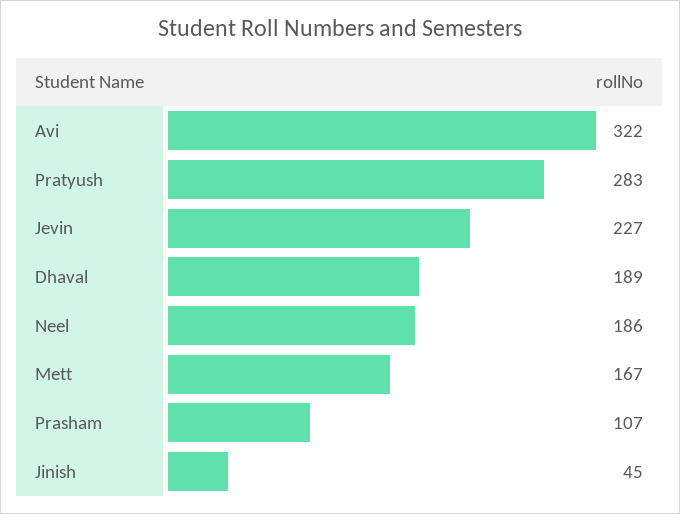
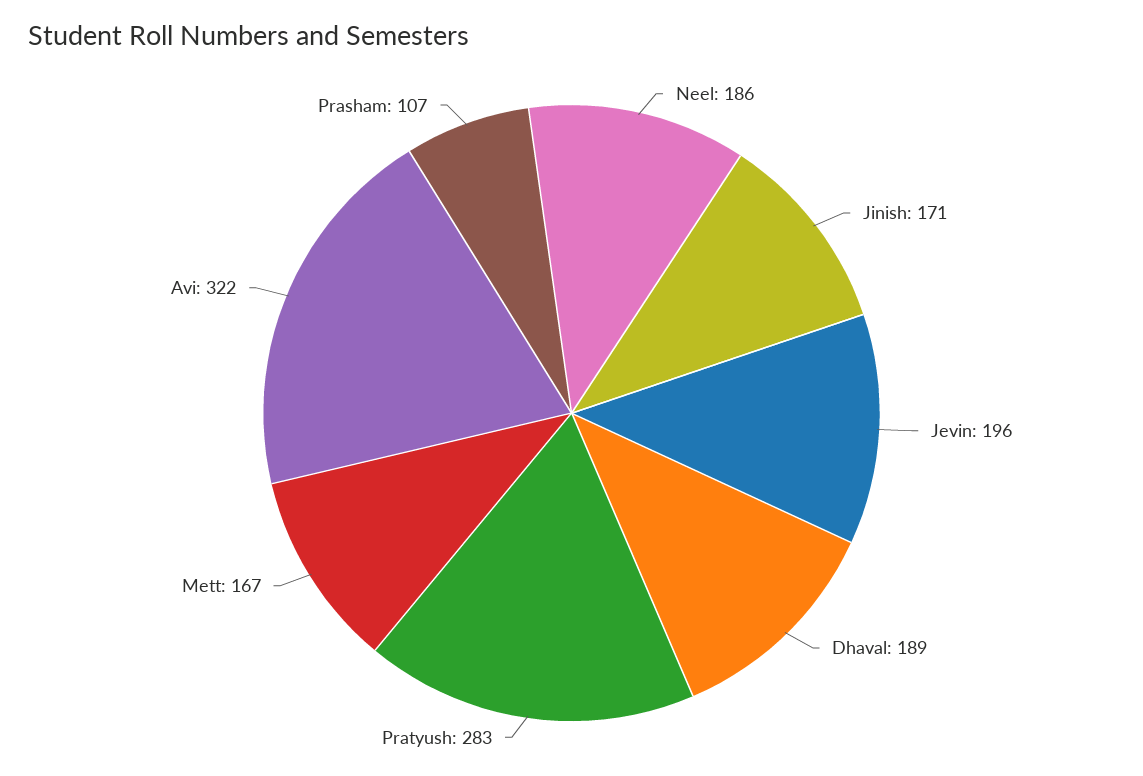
Jevin: 227 -> 196
Jinish: 45 -> 171

